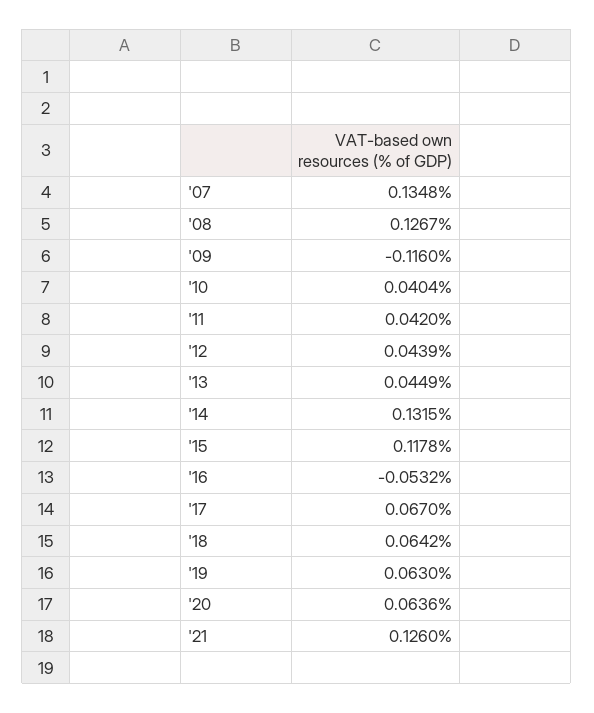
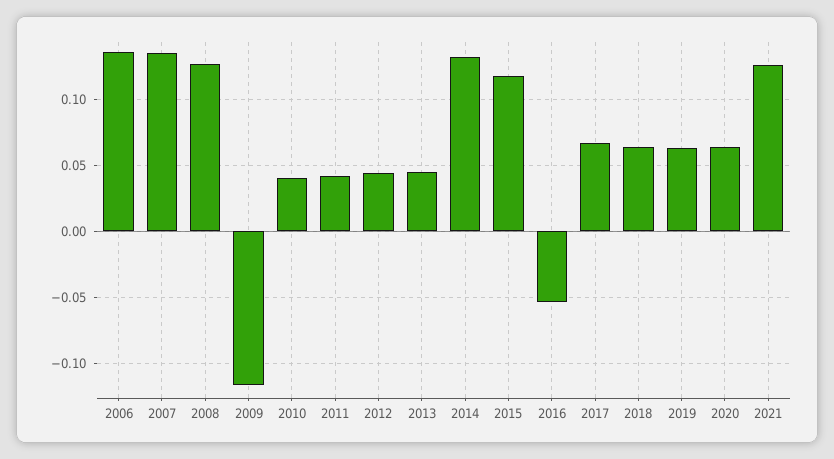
2006: none -> 0.135

